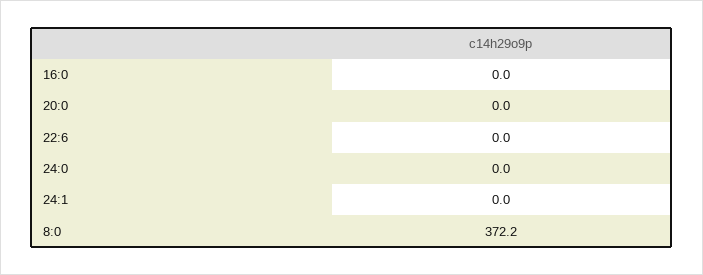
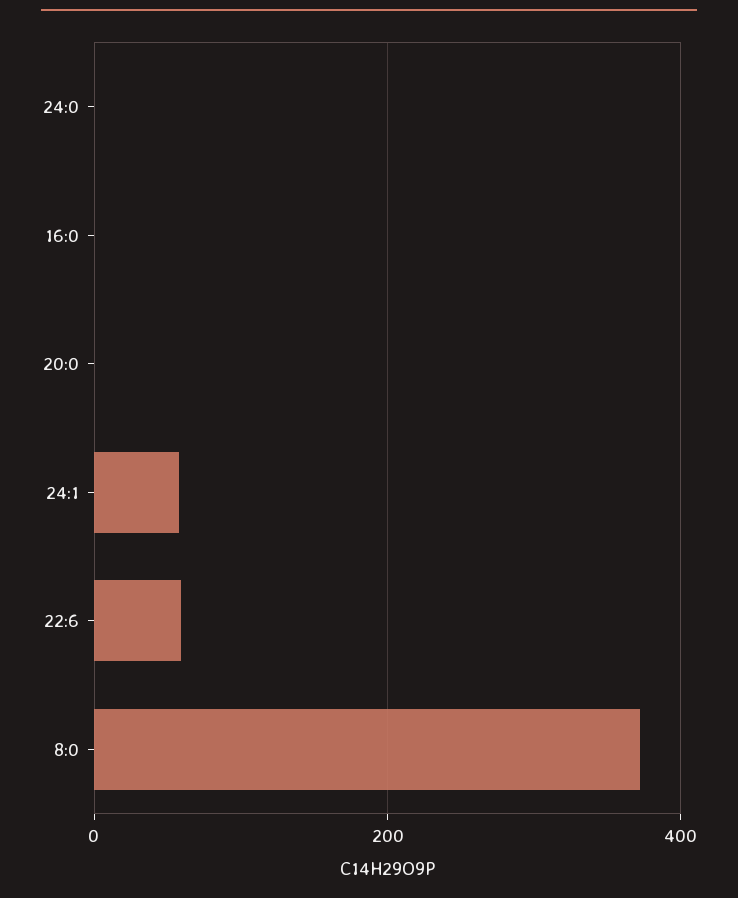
22:6: 0 -> 60
24:1: 0 -> 60

